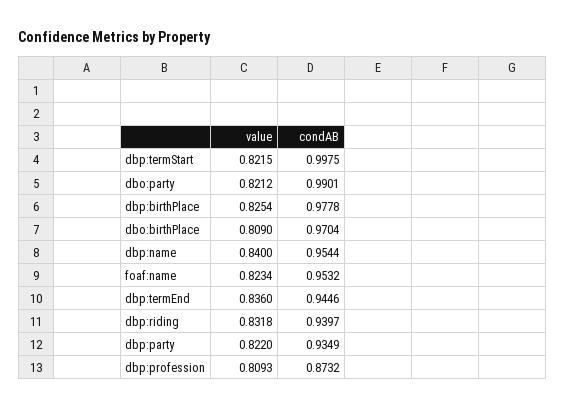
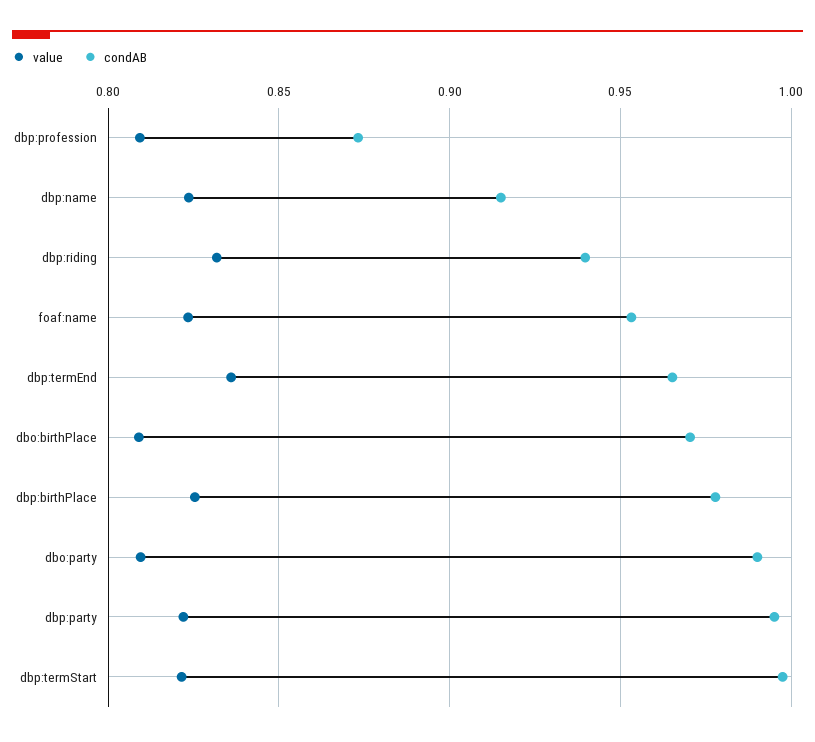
value, dbo:party: 0.8212 -> 0.81
value, dbp:name: 0.84 -> 0.825
condAB, dbp:name: 0.9544 -> 0.915
condAB, dbp:termEnd: 0.9446 -> 0.965
condAB, dbp:party: 0.9349 -> 0.995

